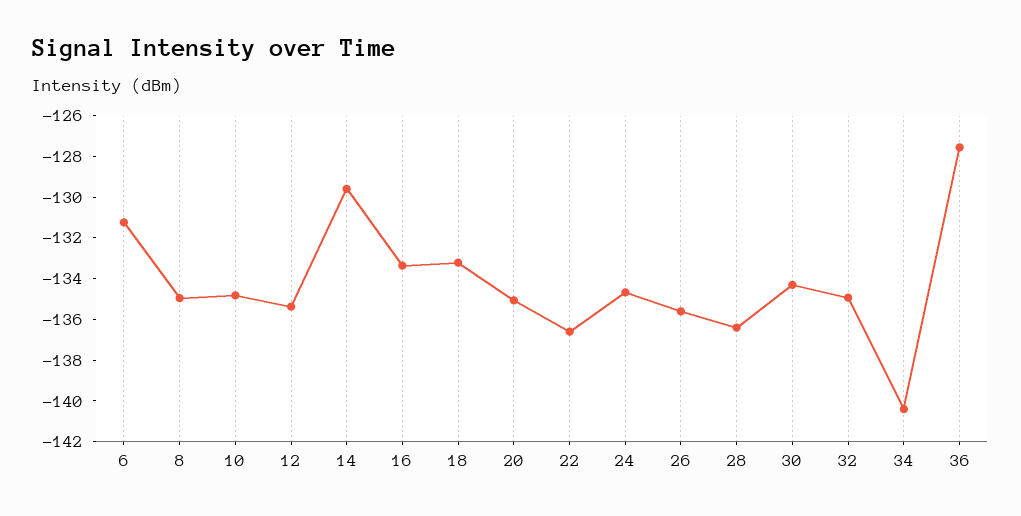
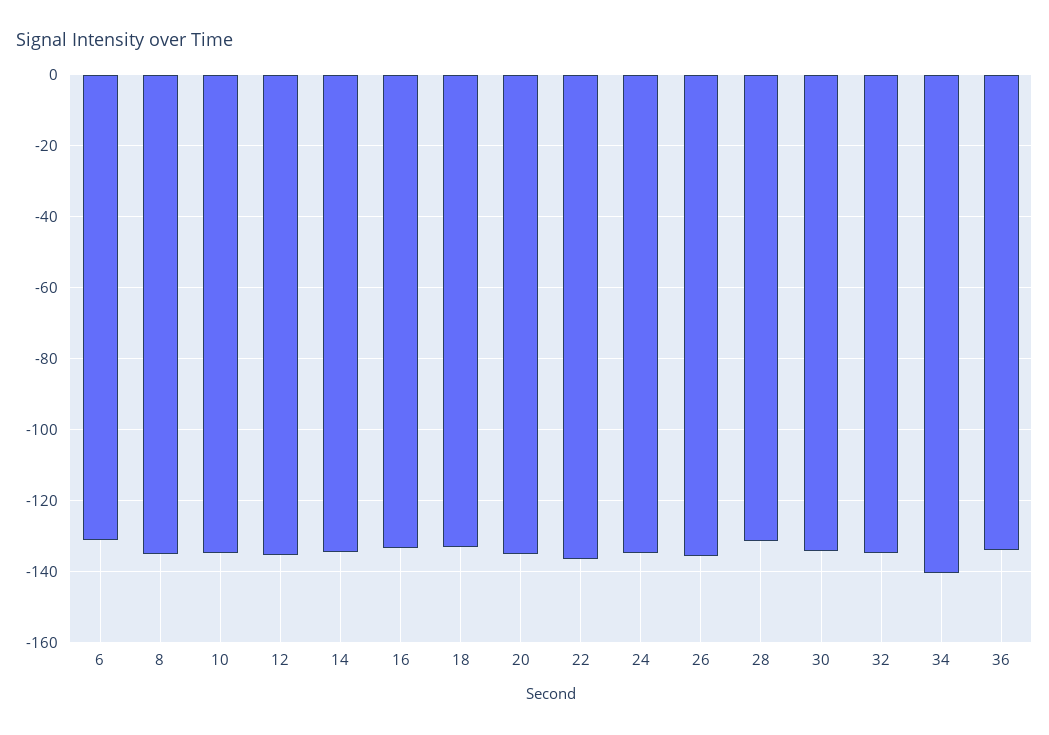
14: -129.5 -> -134
28: -136.5 -> -132
36: -127.5 -> -134

